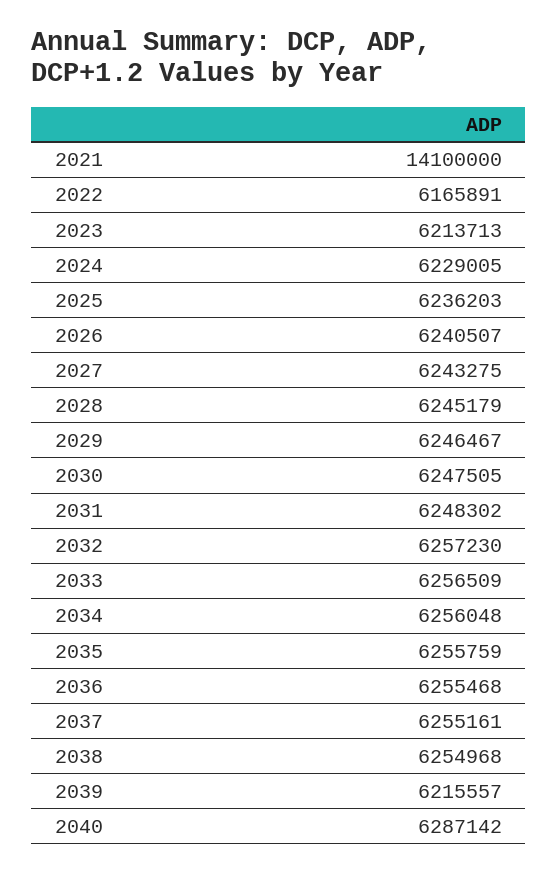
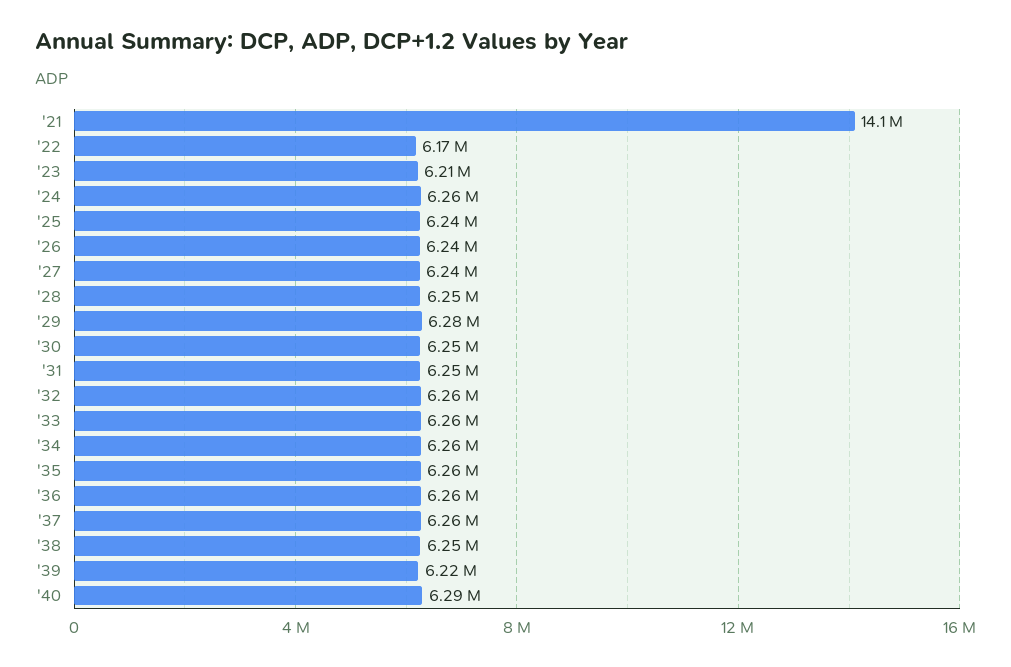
2024: 6229005 -> 6260000
2029: 6246467 -> 6280000

